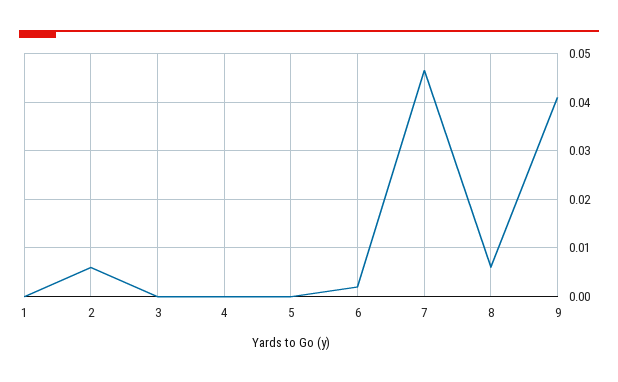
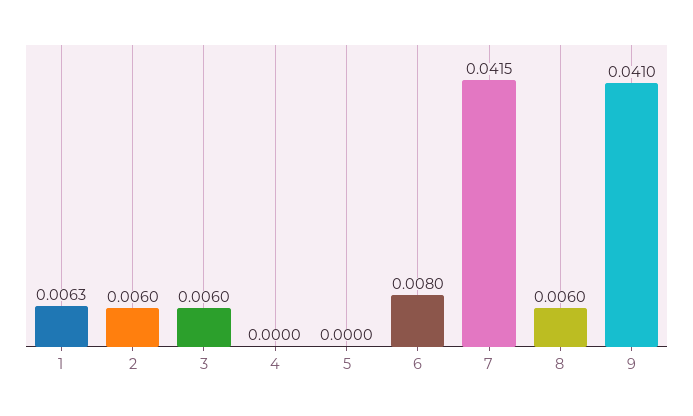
1: 0 -> 0.0063
3: 0 -> 0.006
6: 0.002 -> 0.008
7: 0.046 -> 0.0415

